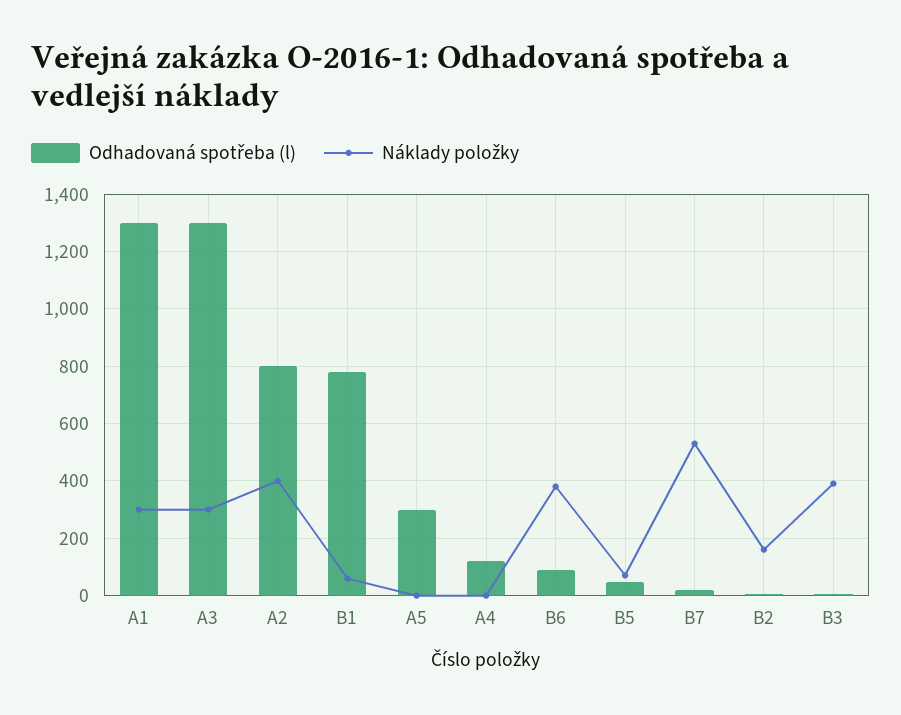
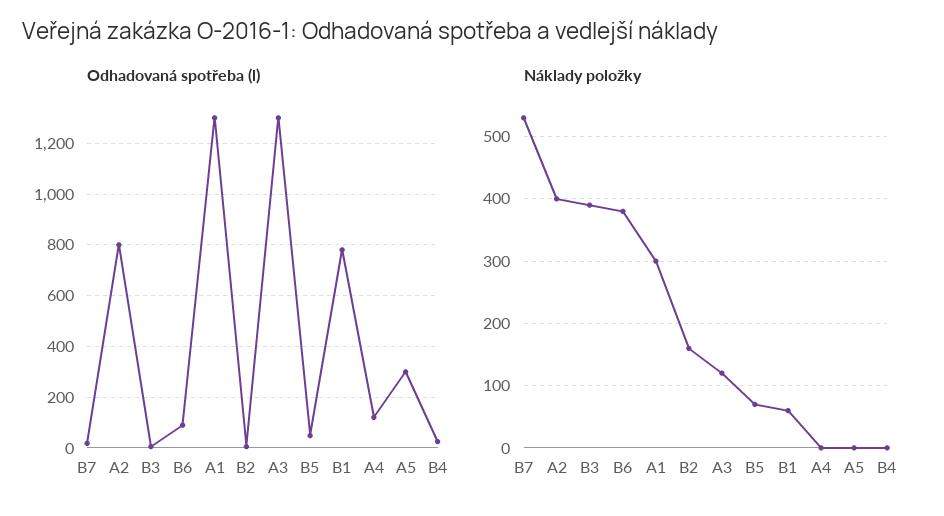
Náklady položky, A3: 300 -> 120
Odhadovaná spotřeba (l), B4: none -> 25
Náklady položky, B4: none -> 0

